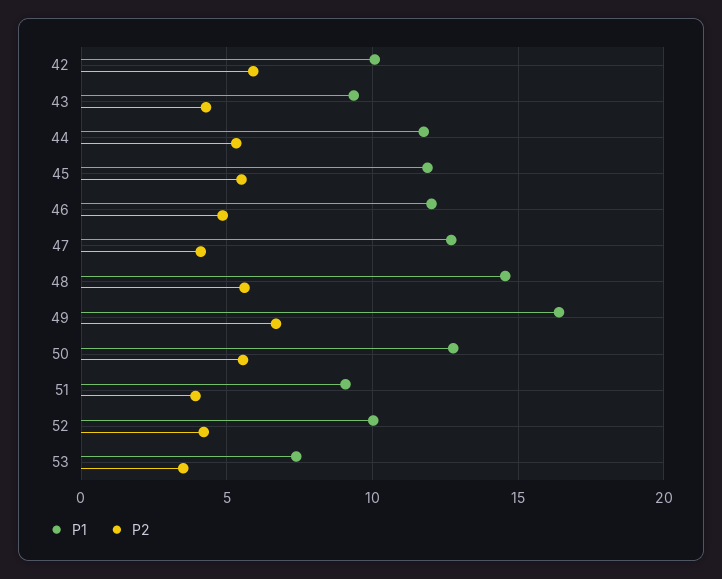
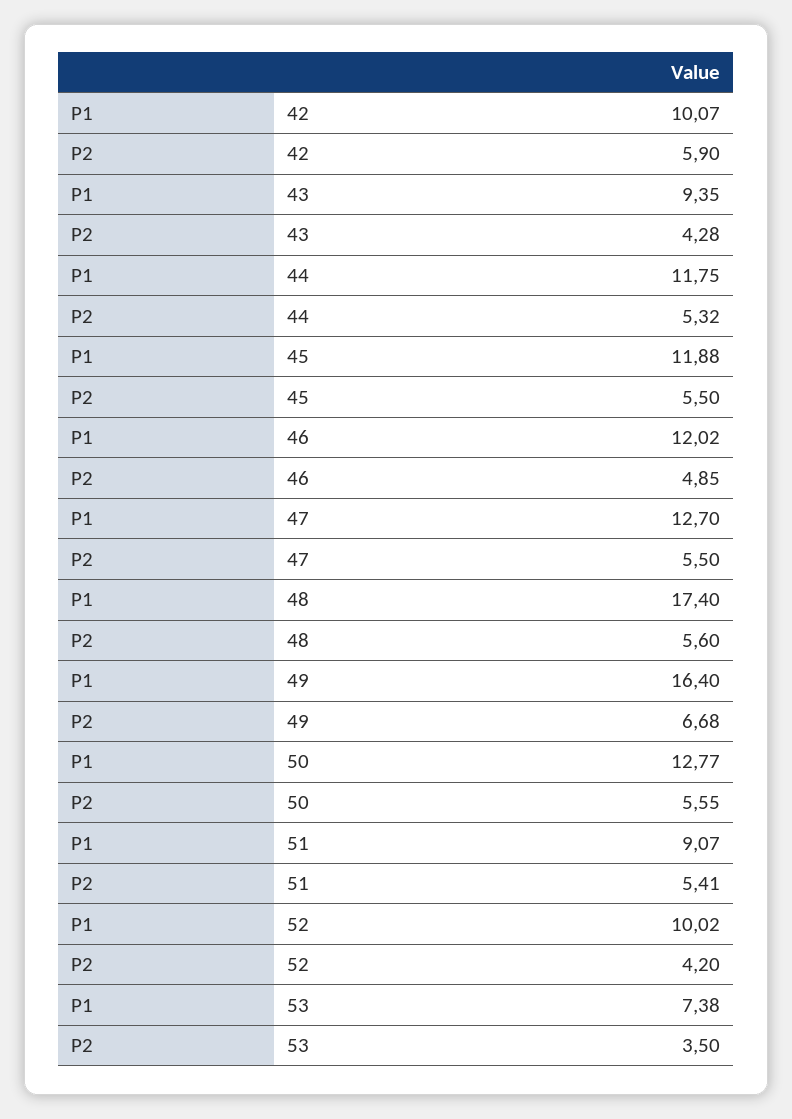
P2, 47: 4 -> 5.5
P1, 48: 14.5 -> 17.4
P2, 51: 4 -> 5.41

